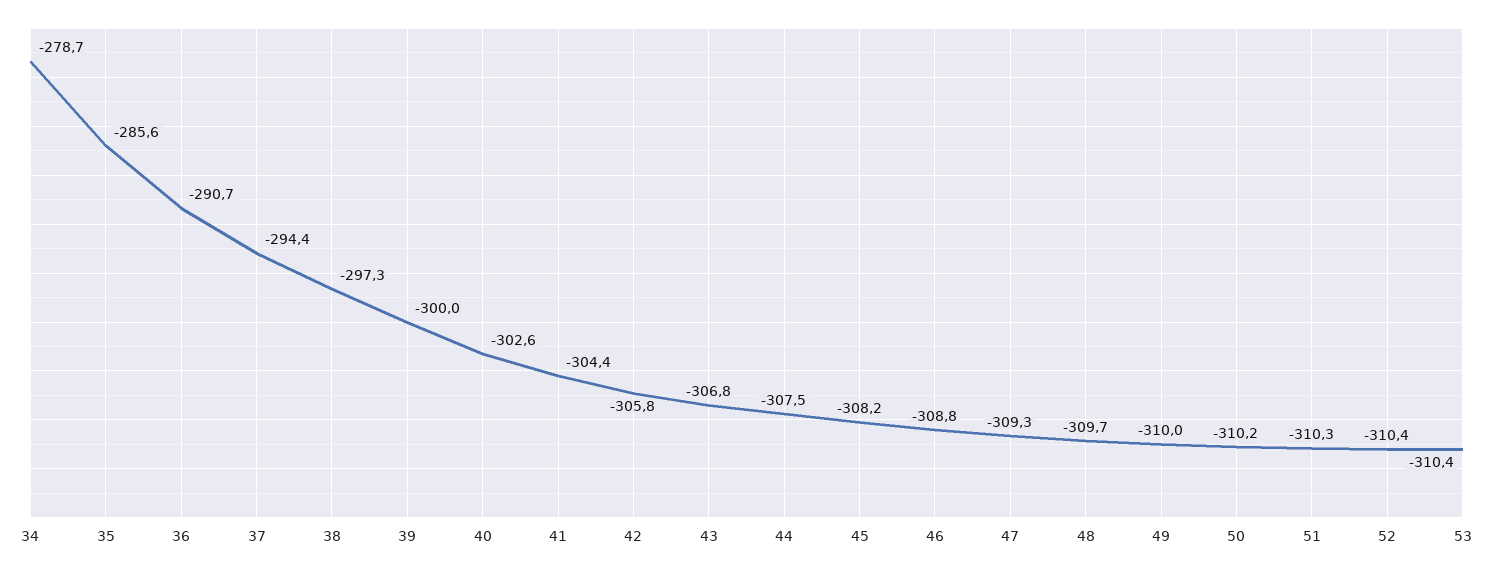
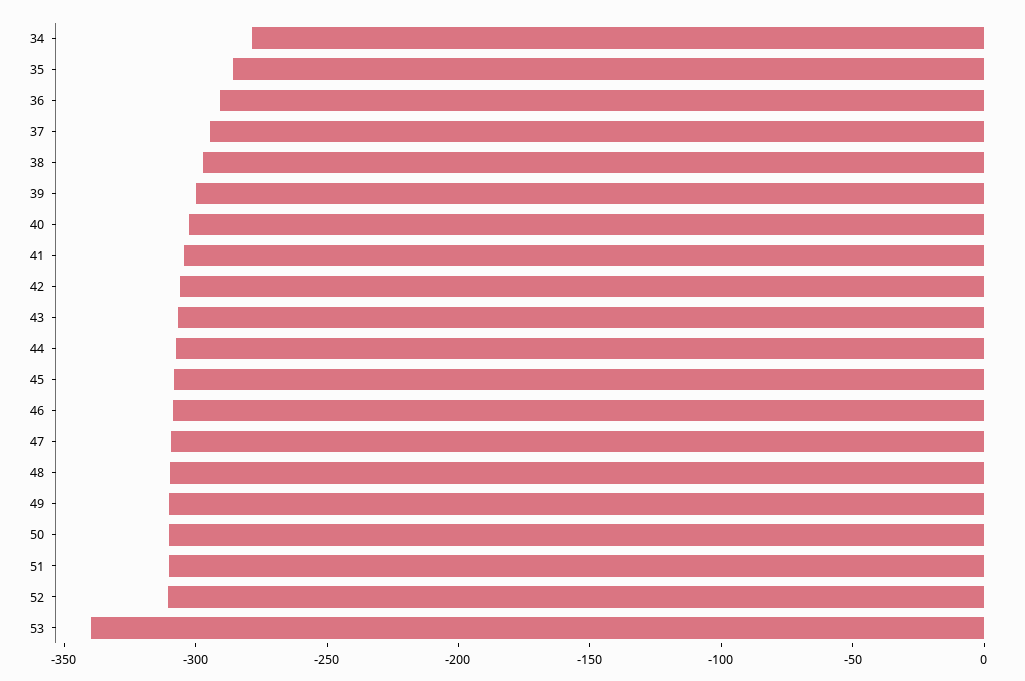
53: -310.4 -> -340

